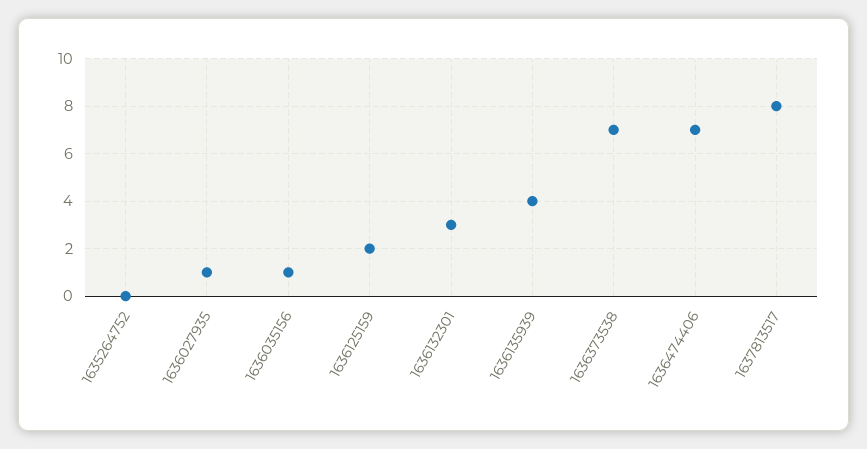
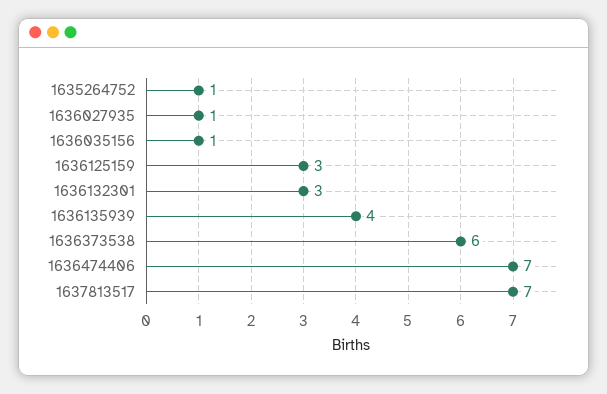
1635264752: 0 -> 1
1636125159: 2 -> 3
1636373538: 7 -> 6
1637813517: 8 -> 7

